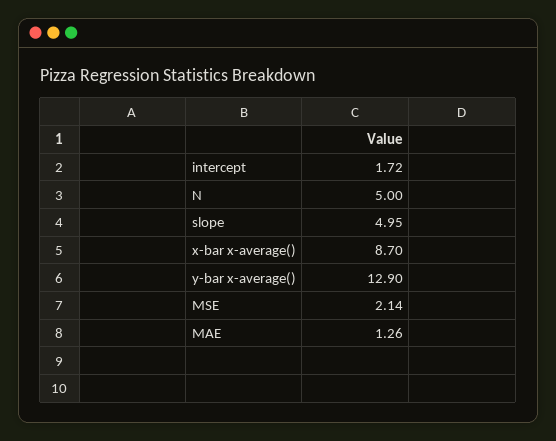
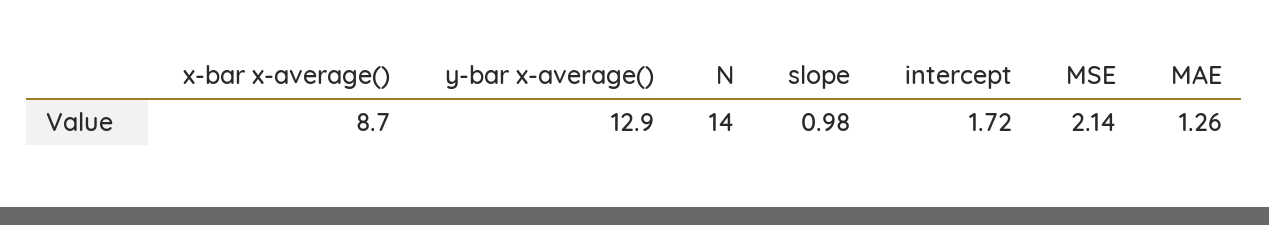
N: 5 -> 14
slope: 4.95 -> 0.98

